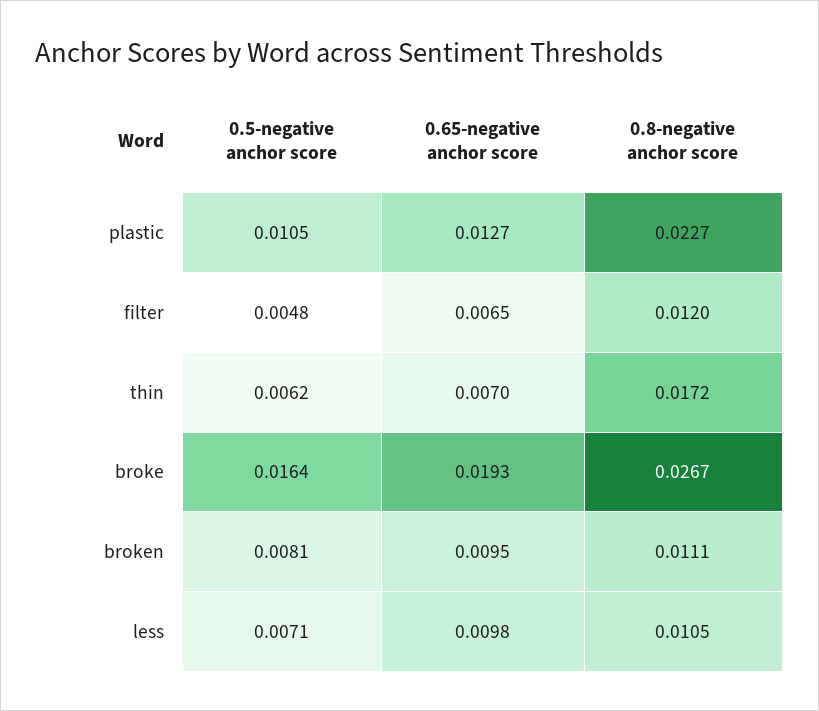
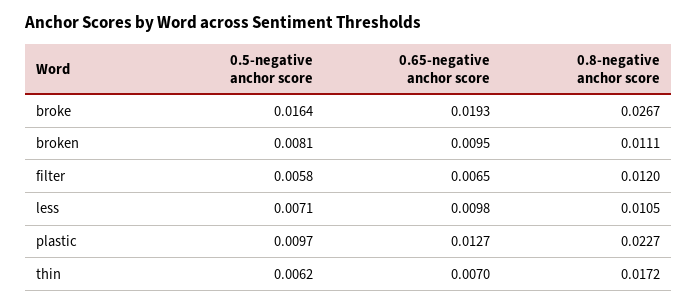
0.5-negative anchor score, plastic: 0.0105 -> 0.0097
0.5-negative anchor score, filter: 0.0048 -> 0.0058

